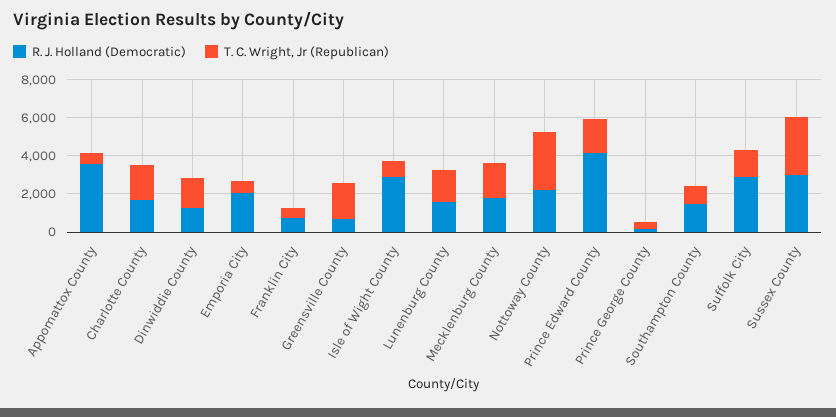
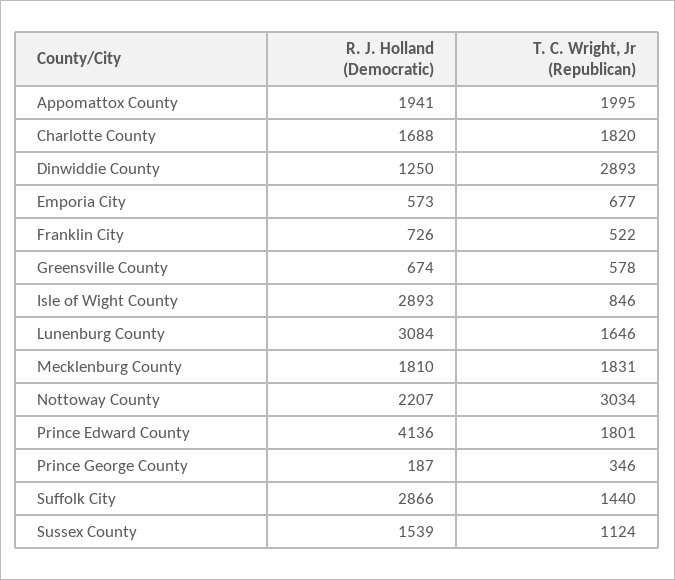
R. J. Holland (Democratic), Appomattox County: 3500 -> 1941
T. C. Wright, Jr (Republican), Appomattox County: 500 -> 1995
T. C. Wright, Jr (Republican), Dinwiddie County: 1500 -> 2893
R. J. Holland (Democratic), Emporia City: 2000 -> 573
T. C. Wright, Jr (Republican), Greensville County: 2000 -> 578
R. J. Holland (Democratic), Lunenburg County: 1500 -> 3084
R. J. Holland (Democratic), Southampton County: 1500 -> none
T. C. Wright, Jr (Republican), Southampton County: 1000 -> none
R. J. Holland (Democratic), Sussex County: 3000 -> 1539
T. C. Wright, Jr (Republican), Sussex County: 3000 -> 1124

